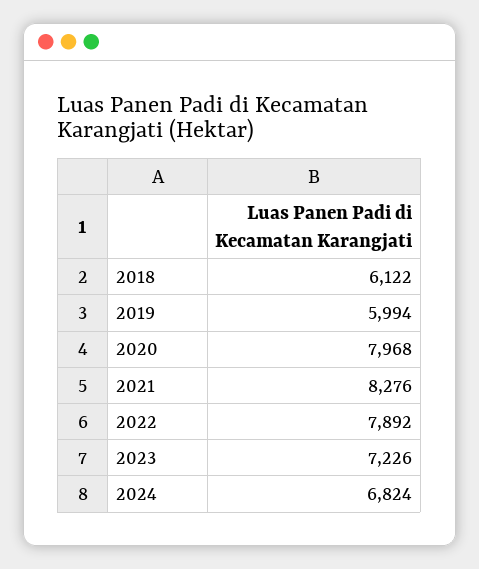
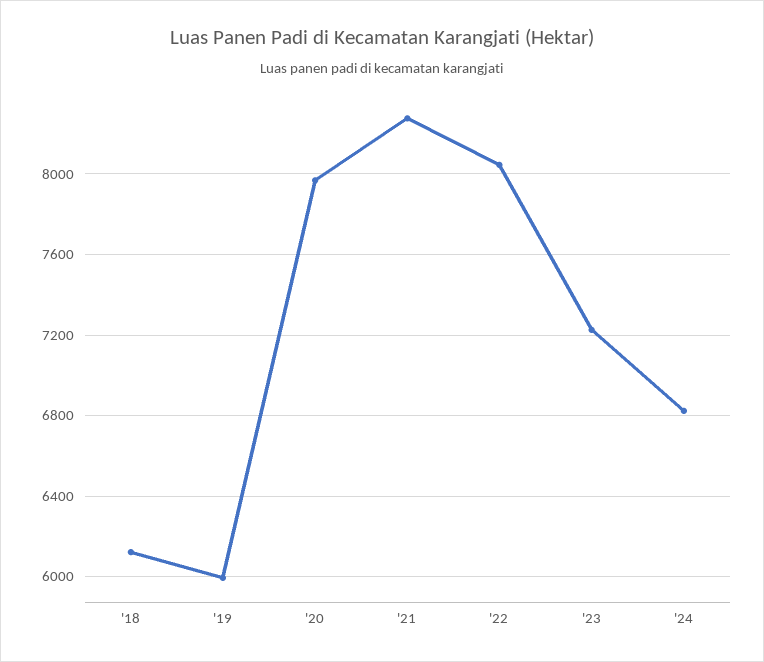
2022: 7892 -> 8050

